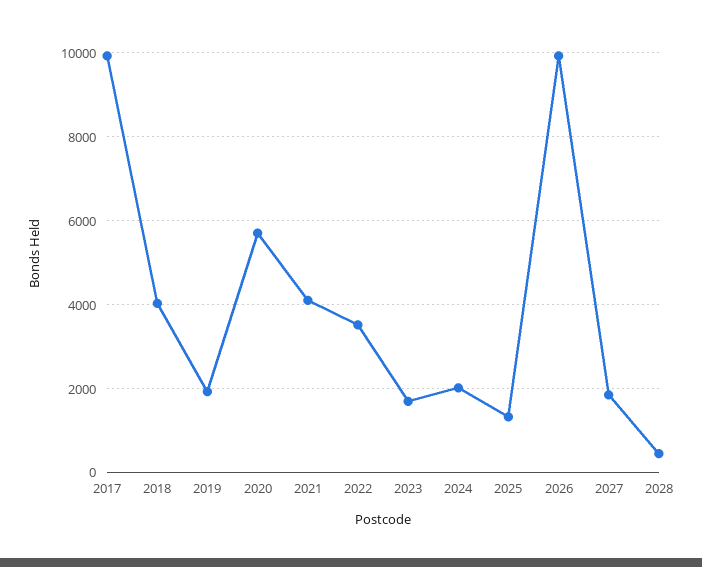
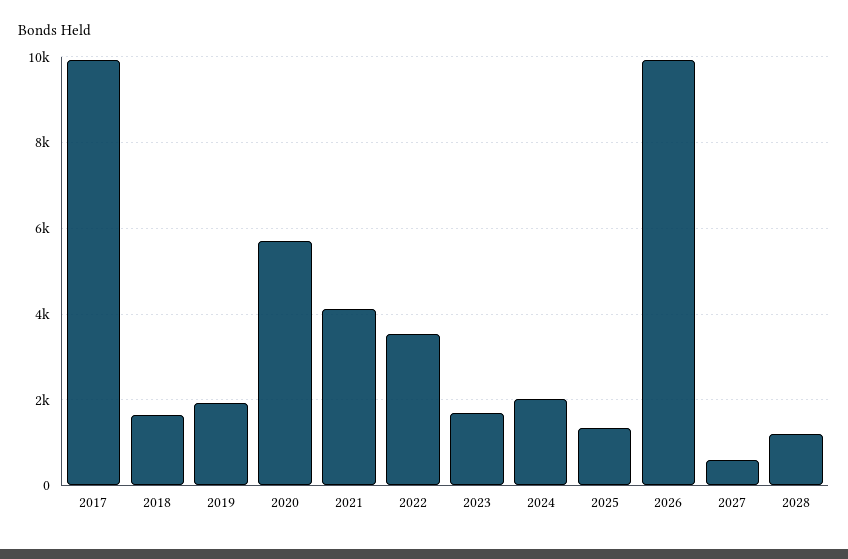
2018: 4000 -> 1600
2027: 1800 -> 600
2028: 400 -> 1200

